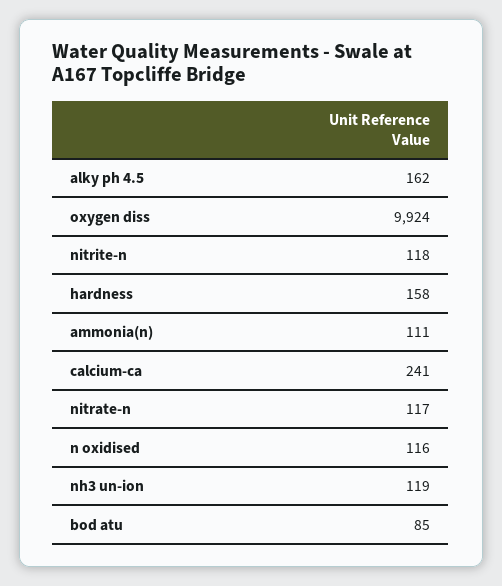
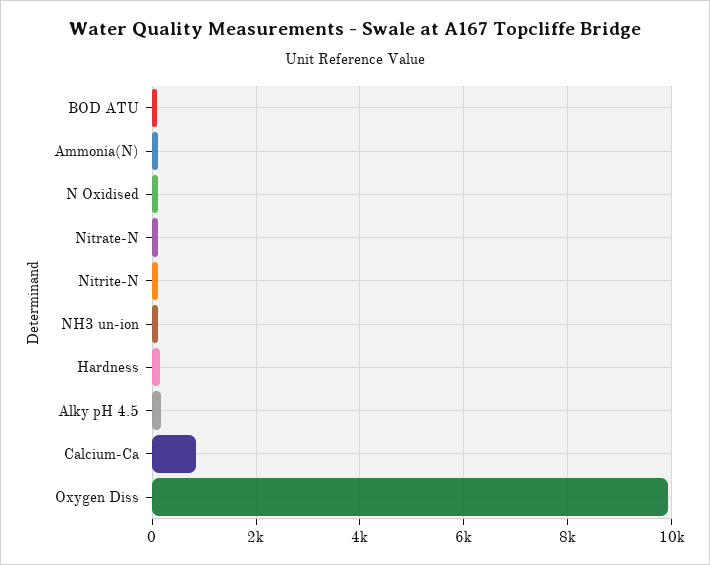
calcium-ca: 241 -> 800

